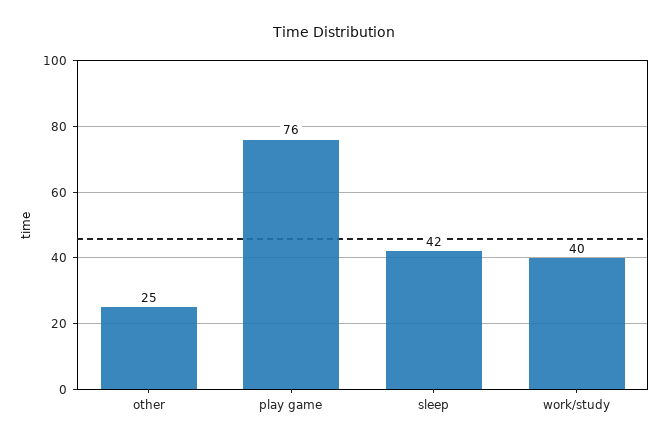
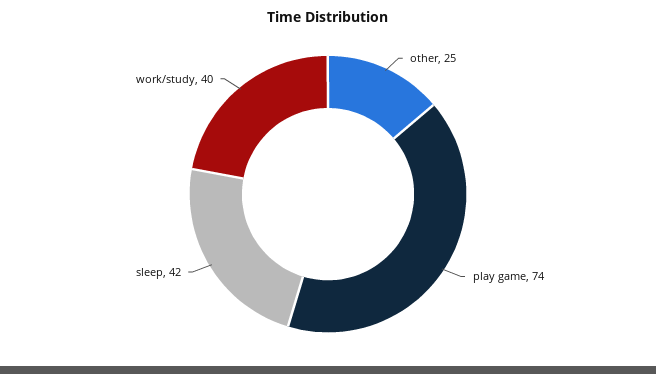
play game: 76 -> 74

